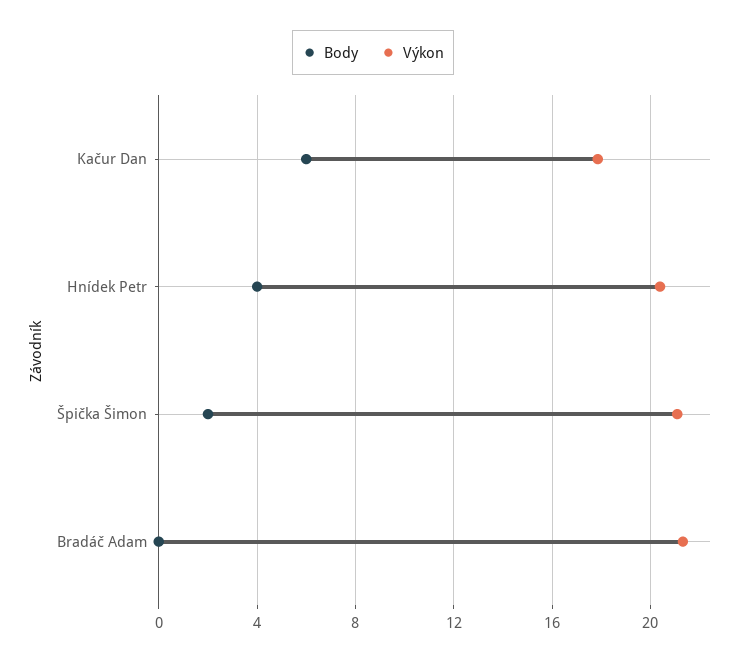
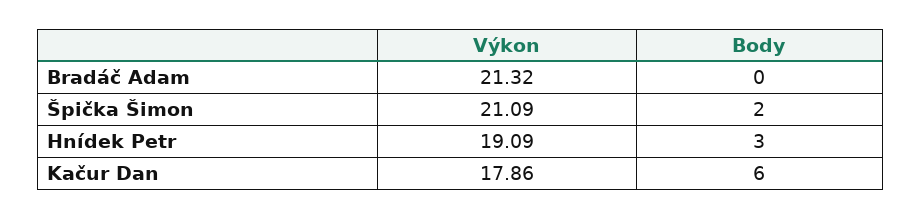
Body, Hnídek Petr: 4 -> 3
Výkon, Hnídek Petr: 20.5 -> 19.09

